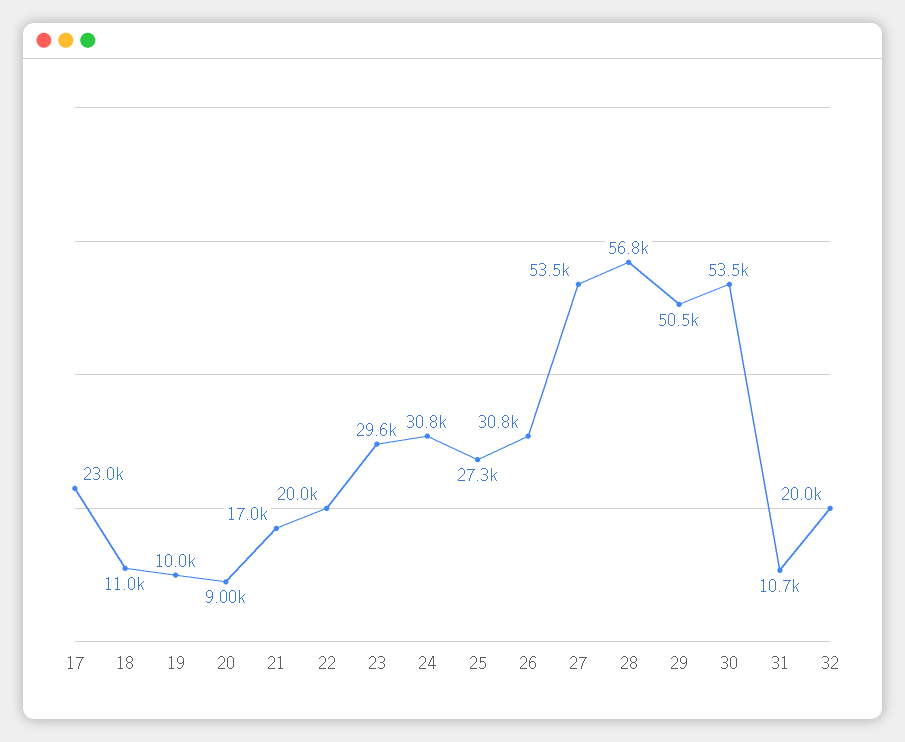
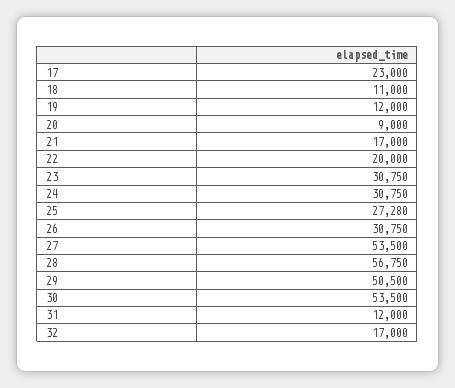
19: 10000 -> 12000
23: 29600 -> 30750
31: 10700 -> 12000
32: 20000 -> 17000

